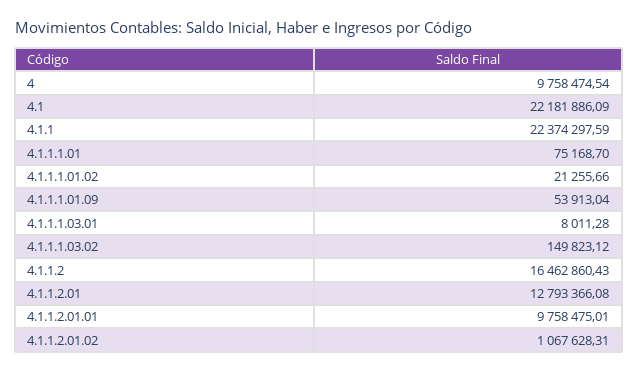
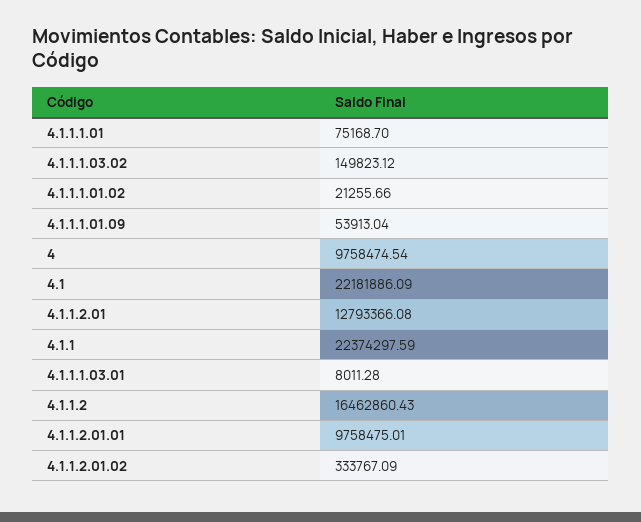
4.1.1.2.01.02: 1067628.31 -> 333767.09

